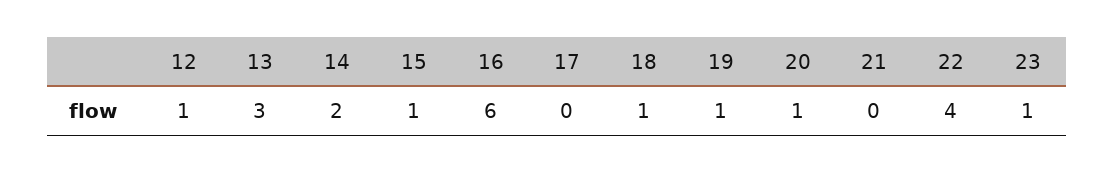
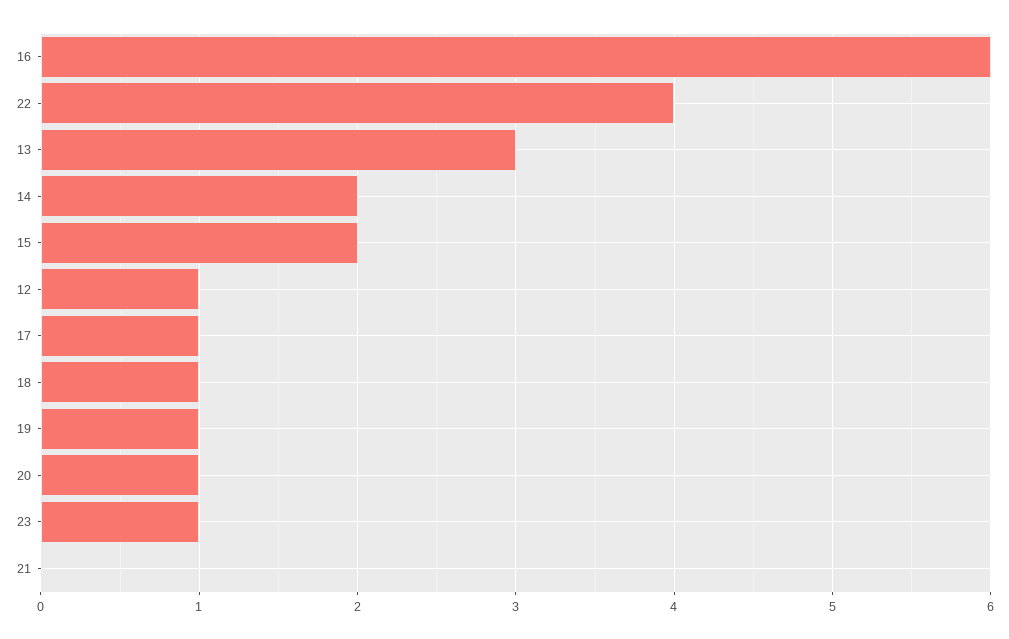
15: 1 -> 2
17: 0 -> 1

